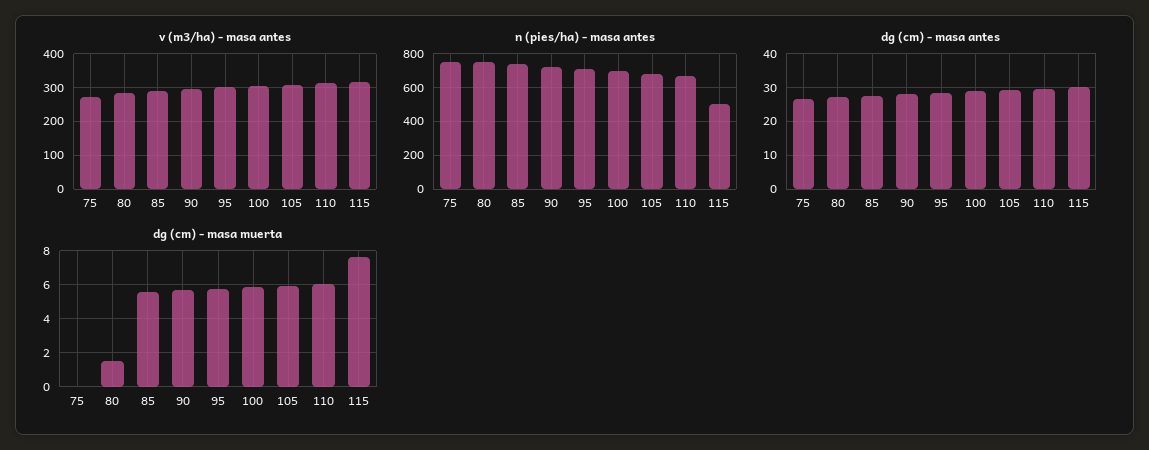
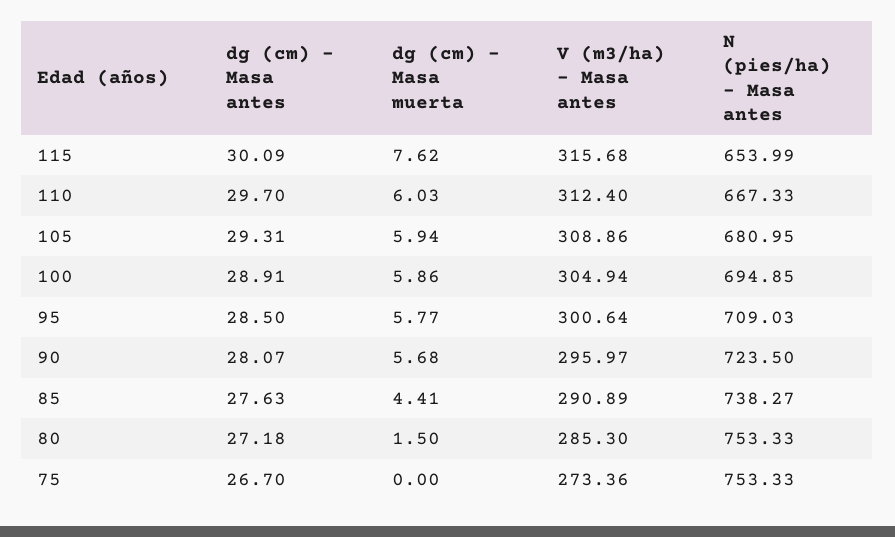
n (pies/ha) - masa antes, 115: 500 -> 653.99
dg (cm) - masa muerta, 85: 5.5 -> 4.41

